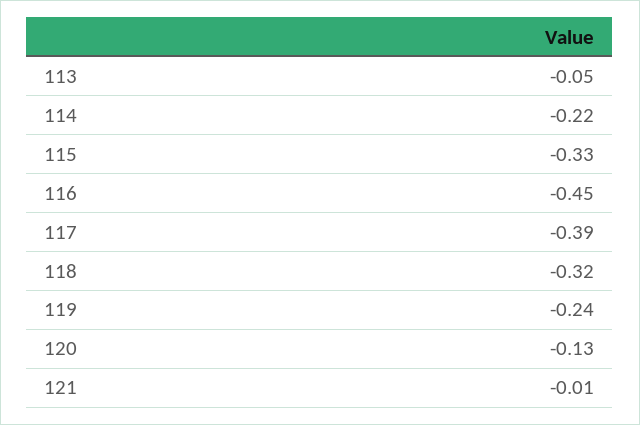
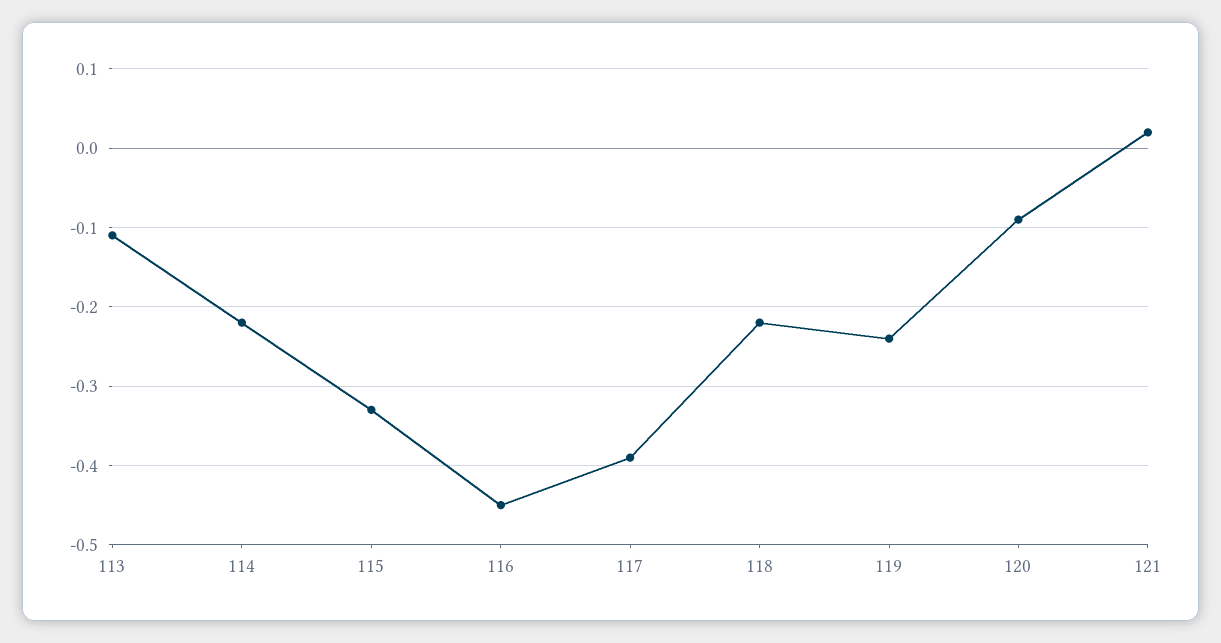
113: -0.05 -> -0.11
118: -0.32 -> -0.22
120: -0.13 -> -0.09
121: -0.01 -> 0.02

